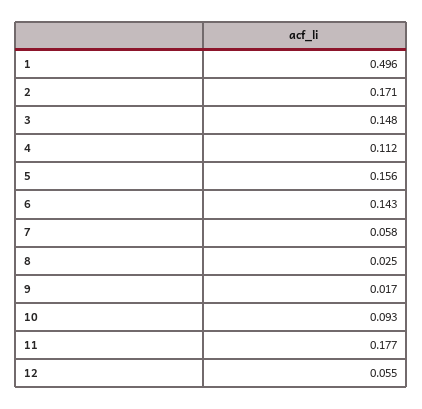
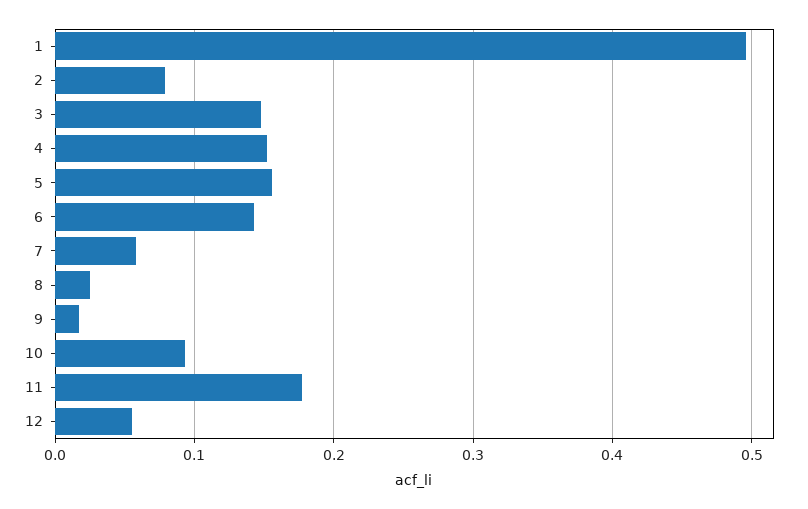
2: 0.171 -> 0.08
4: 0.112 -> 0.15

